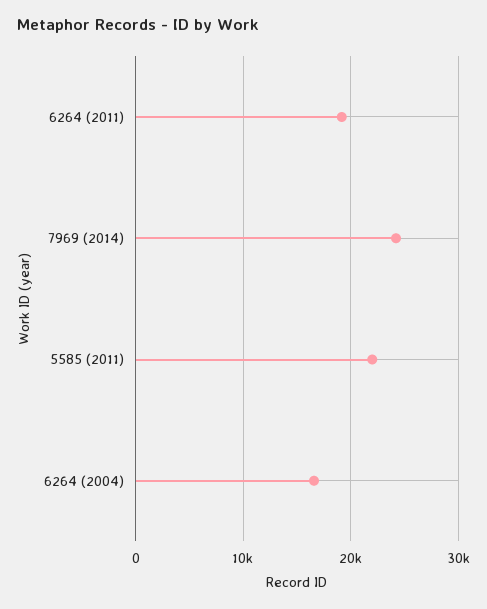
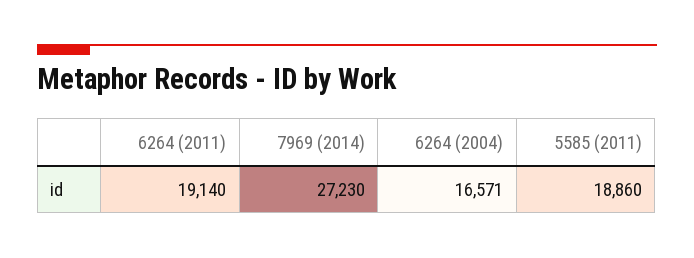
7969 (2014): 24000 -> 27230
5585 (2011): 22000 -> 18860

